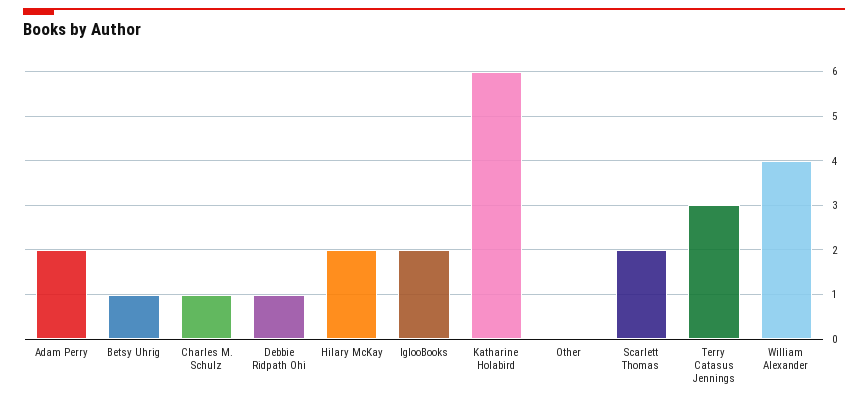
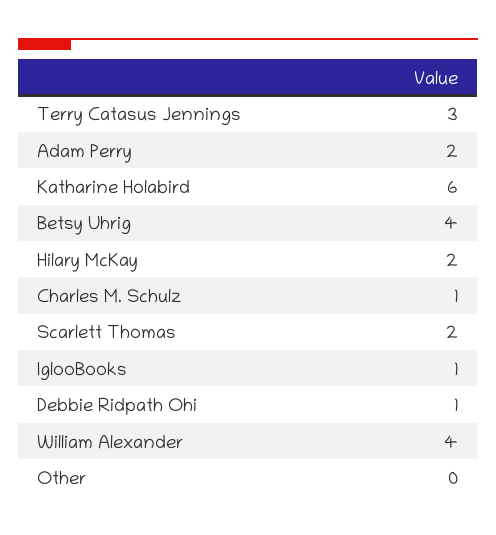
Betsy Uhrig: 1 -> 4
IglooBooks: 2 -> 1

